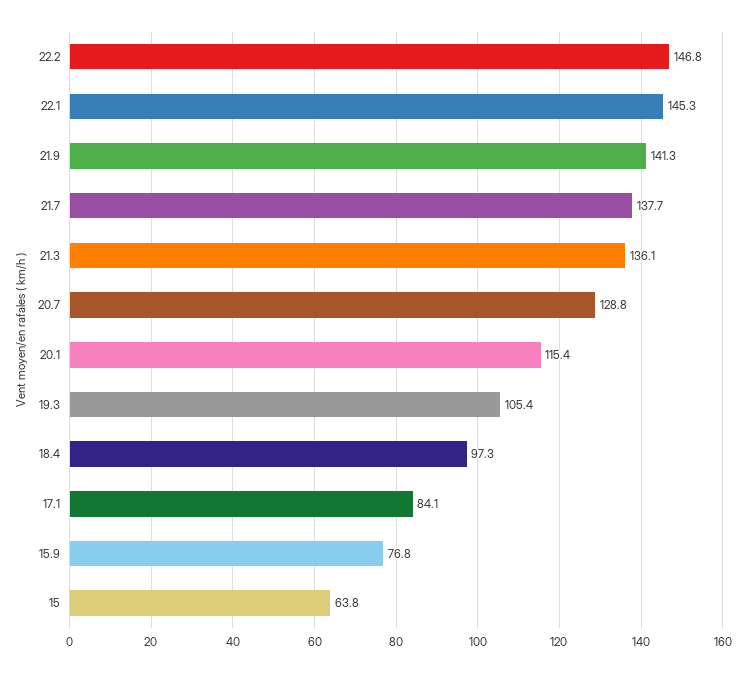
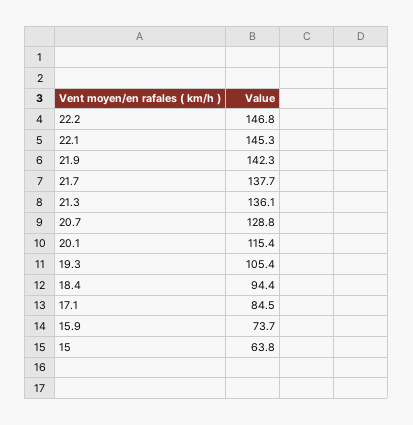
21.9: 141.3 -> 142.3
18.4: 97.3 -> 94.4
17.1: 84.1 -> 84.5
15.9: 76.8 -> 73.7

